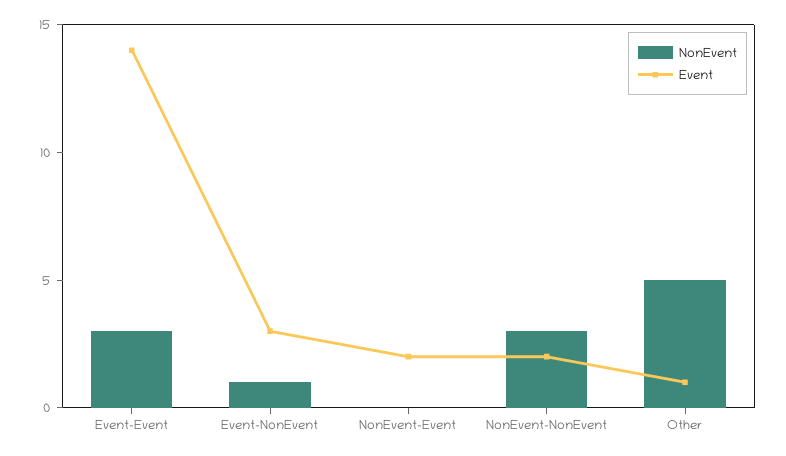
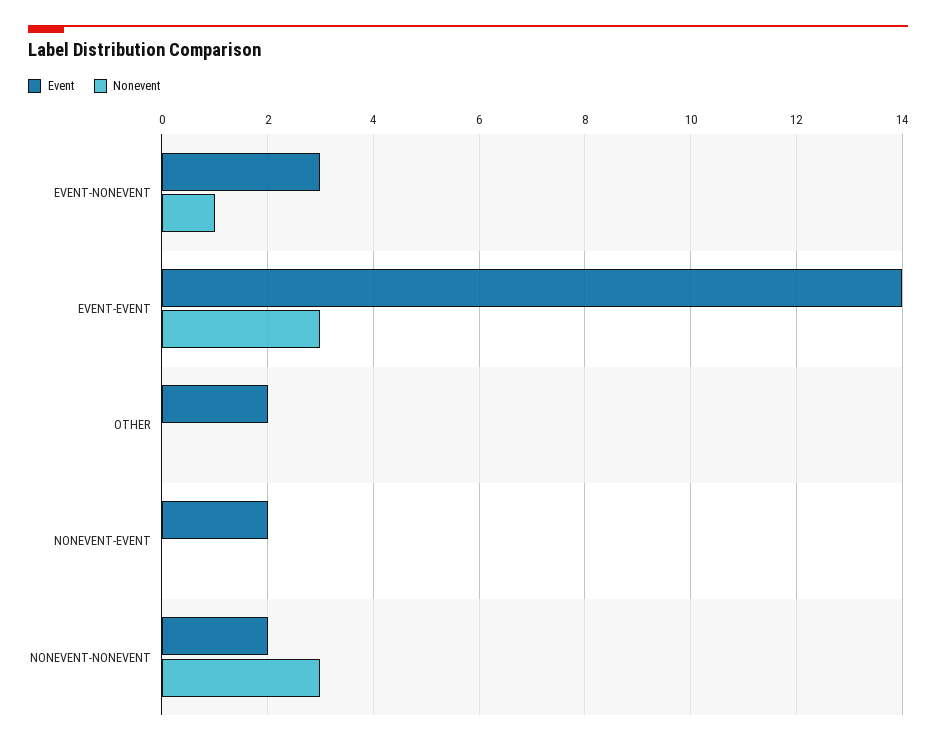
NonEvent, Other: 5 -> 0
Event, Other: 1 -> 2

